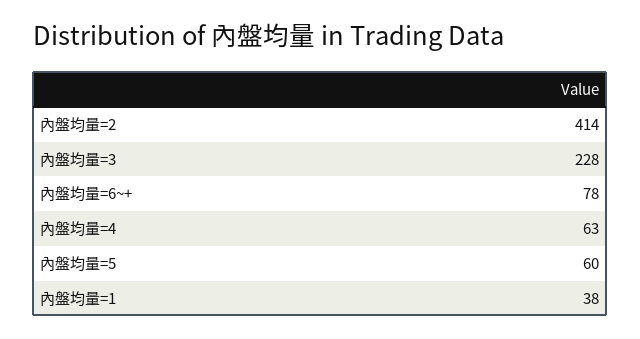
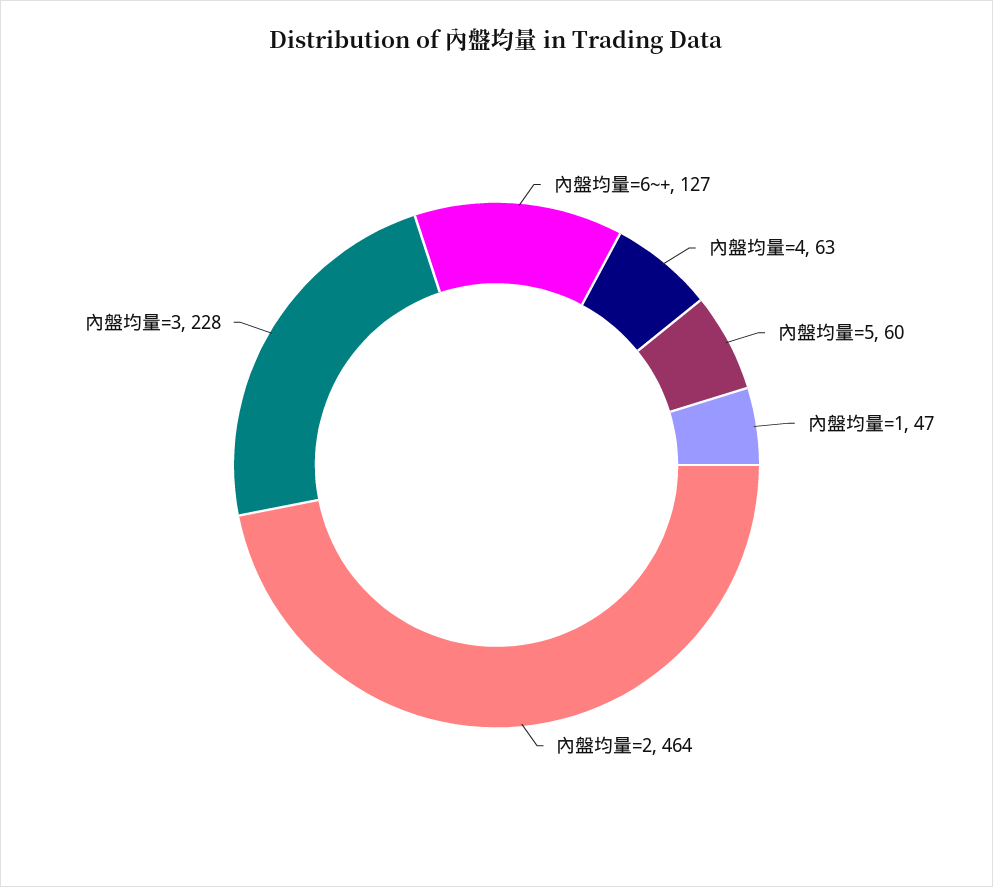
內盤均量=2: 414 -> 464
內盤均量=6~+: 78 -> 127
內盤均量=1: 38 -> 47

